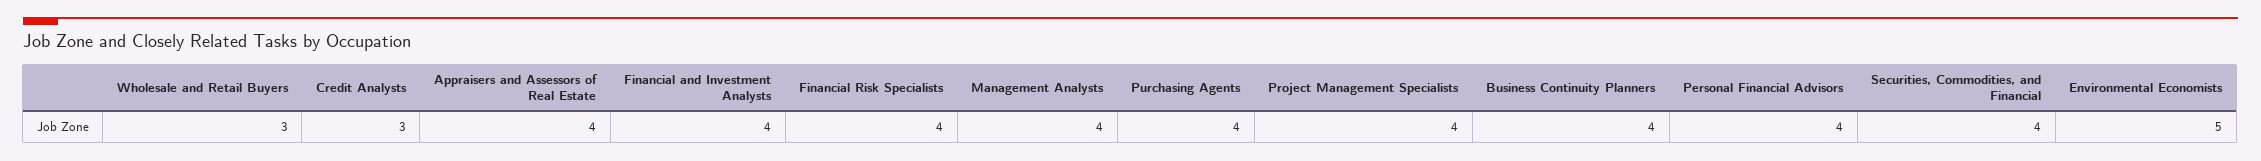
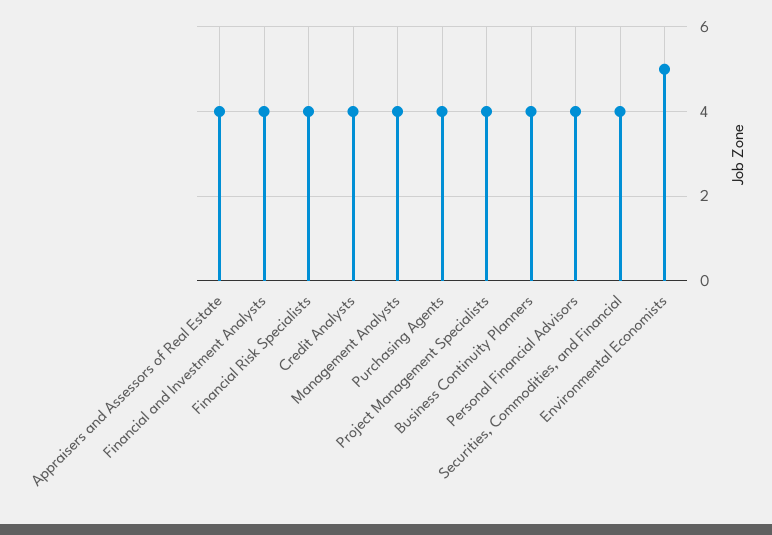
Wholesale and Retail Buyers: 3 -> none
Credit Analysts: 3 -> 4

